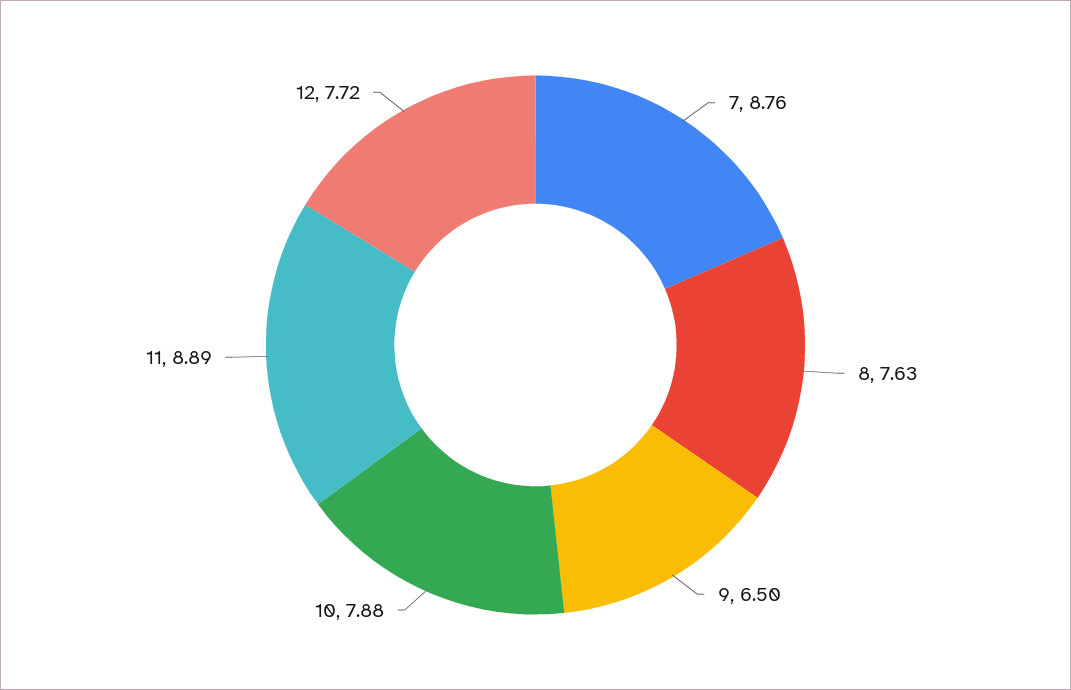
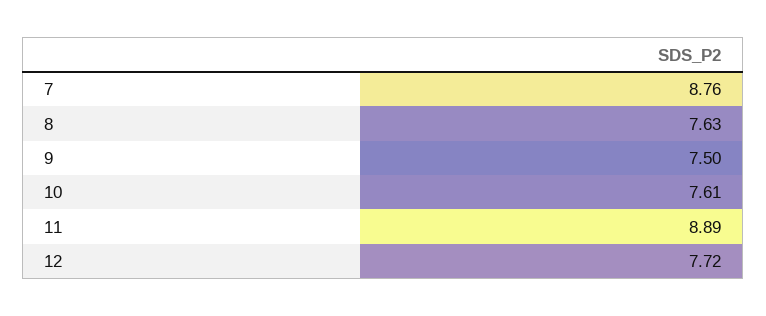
9: 6.5 -> 7.5
10: 7.88 -> 7.61

